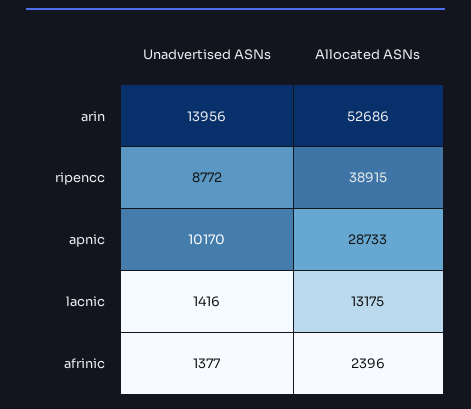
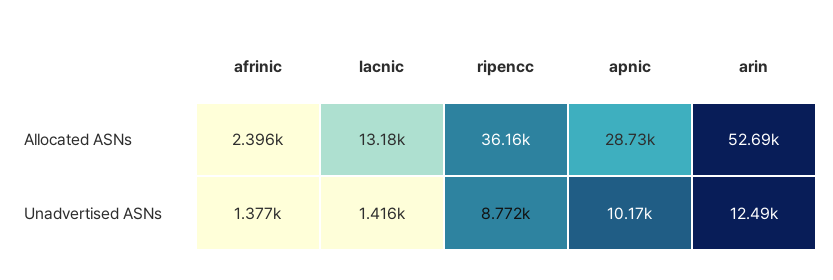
Unadvertised ASNs, arin: 13956 -> 12490
Allocated ASNs, ripencc: 38915 -> 36160

